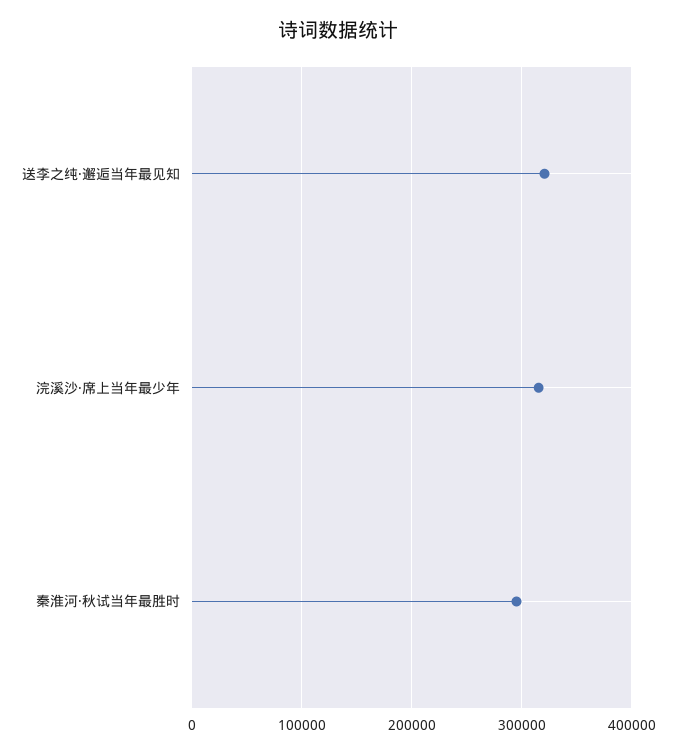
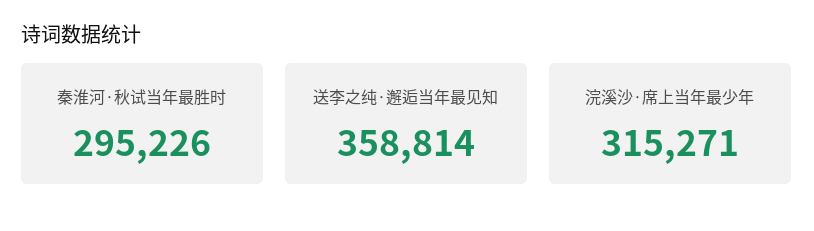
送李之纯·邂逅当年最见知: 320000 -> 358814

